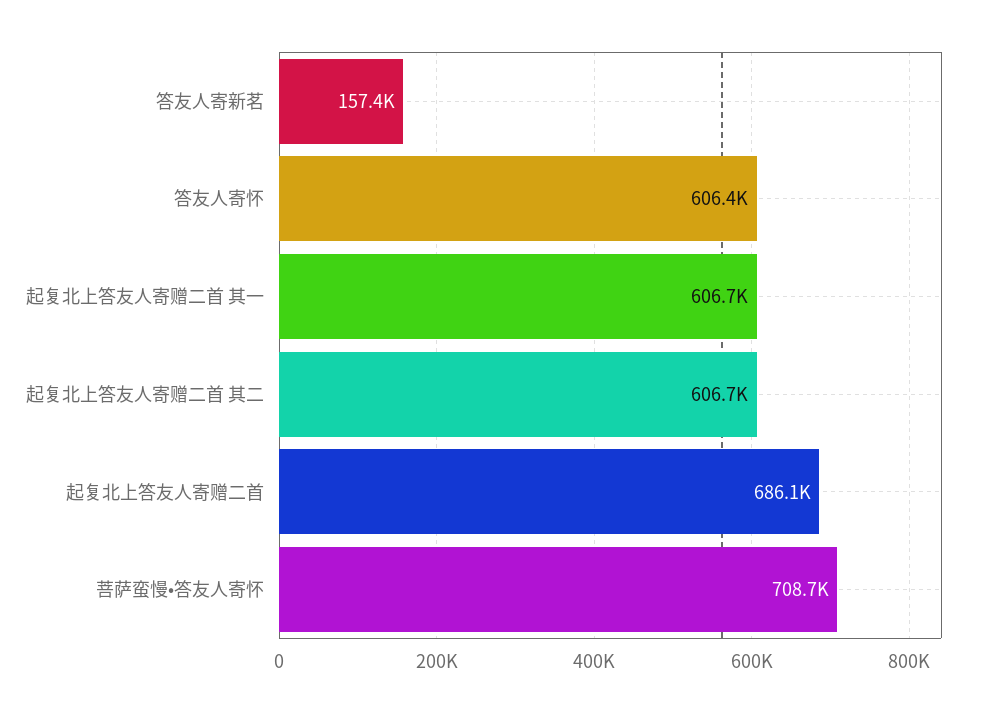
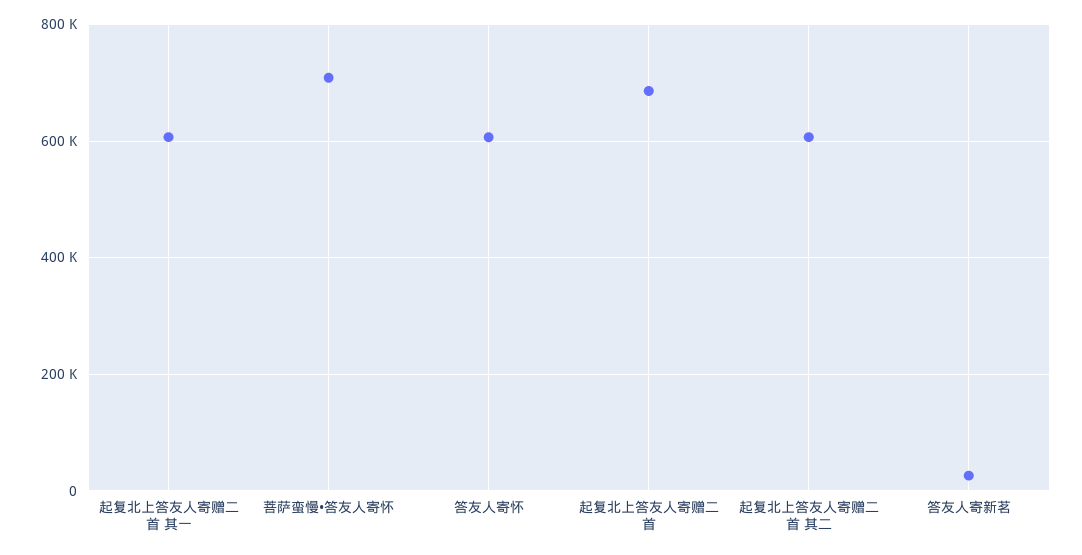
答友人寄新茗: 157400 -> 20000

